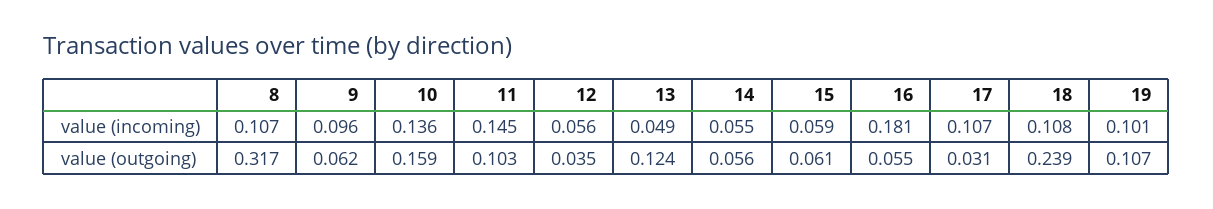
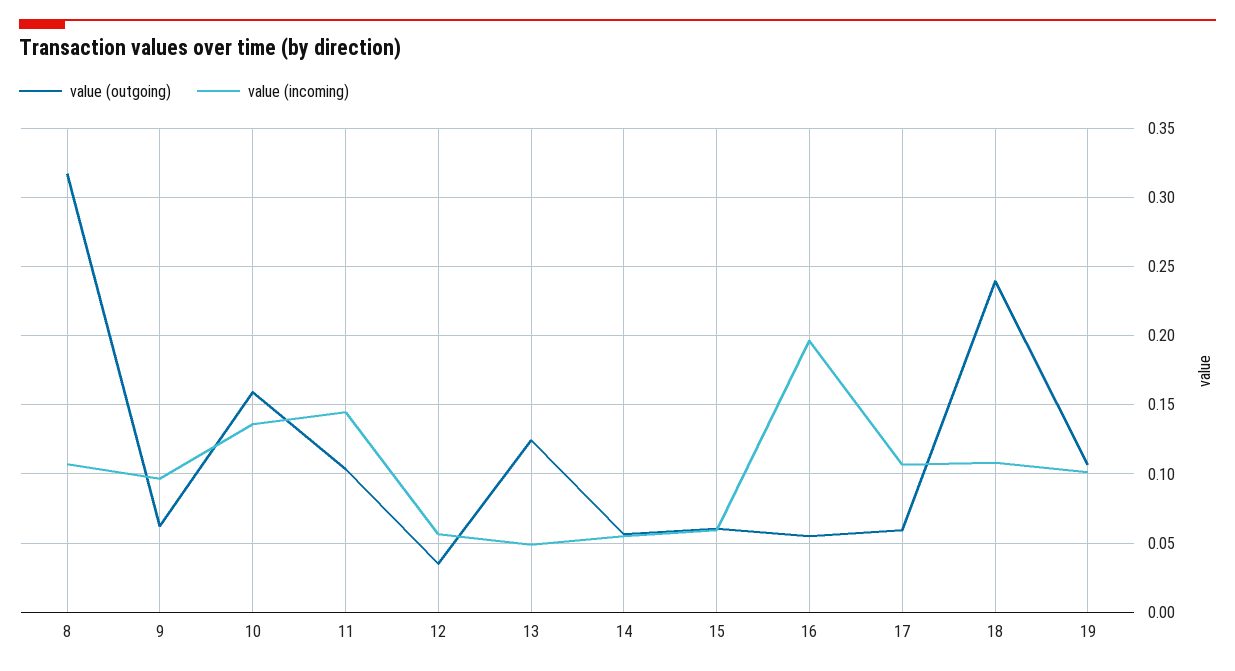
value (incoming), 16: 0.181 -> 0.195
value (outgoing), 17: 0.031 -> 0.06

